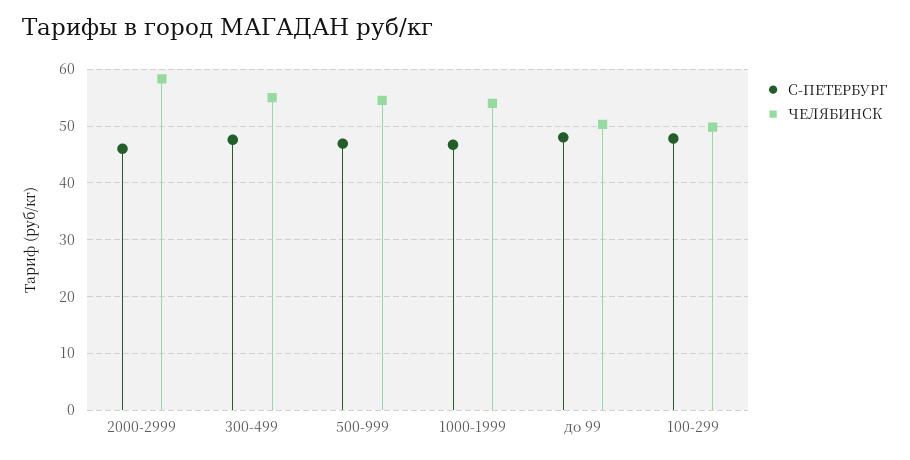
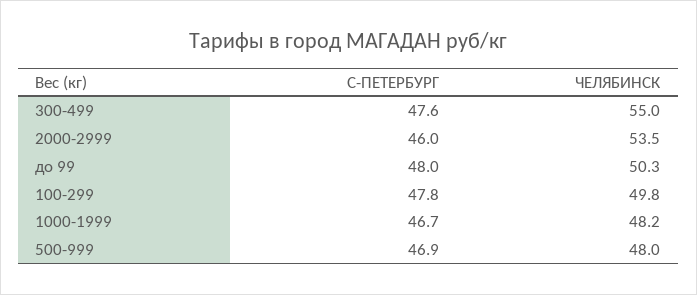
ЧЕЛЯБИНСК, 2000-2999: 58 -> 53.5
ЧЕЛЯБИНСК, 500-999: 54 -> 48
ЧЕЛЯБИНСК, 1000-1999: 54 -> 48.2

